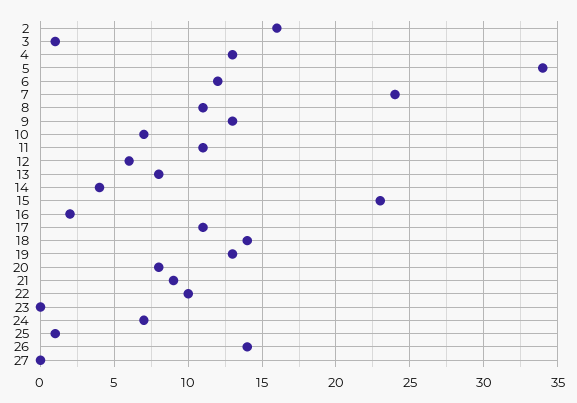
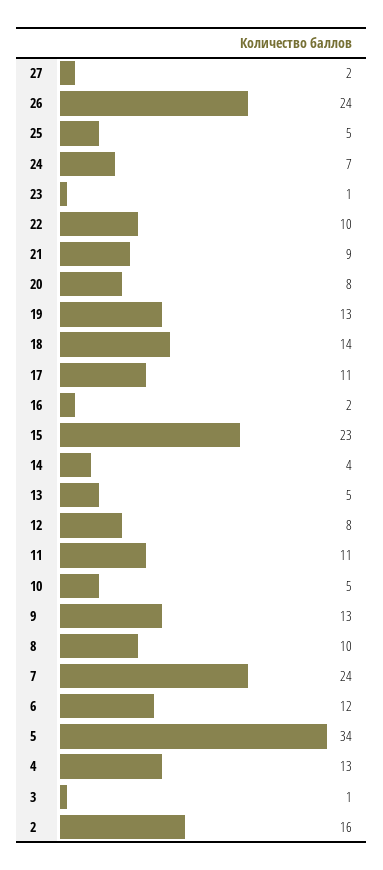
8: 11 -> 10
10: 7 -> 5
12: 6 -> 8
13: 8 -> 5
23: 0 -> 1
25: 1 -> 5
26: 14 -> 24
27: 0 -> 2

